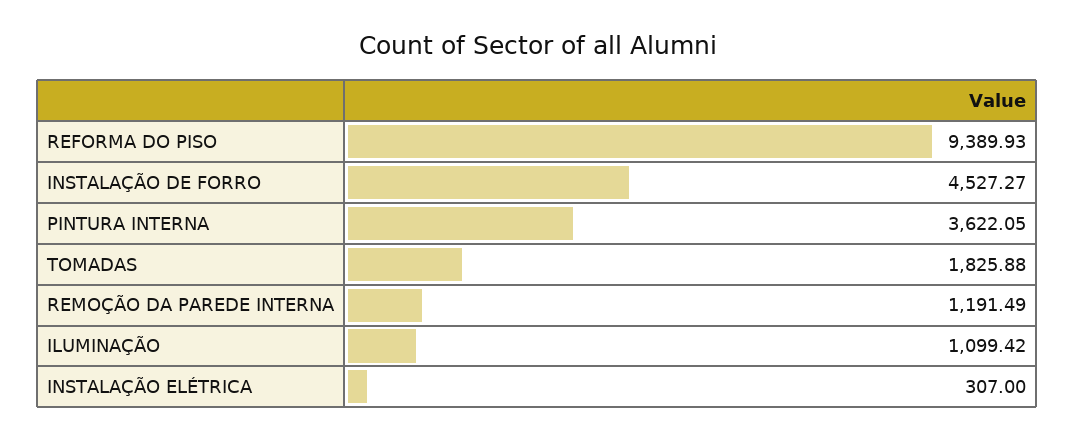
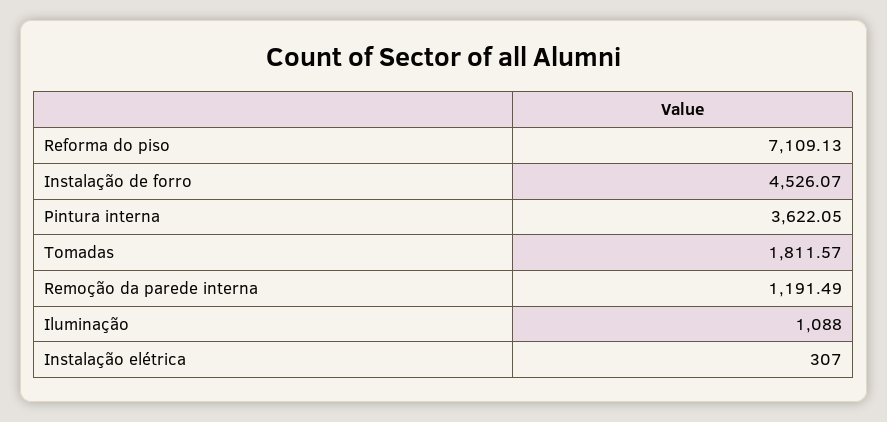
REFORMA DO PISO: 9389.93 -> 7109.13
INSTALAÇÃO DE FORRO: 4527.27 -> 4526.07
TOMADAS: 1825.88 -> 1811.57
ILUMINAÇÃO: 1099.42 -> 1088

